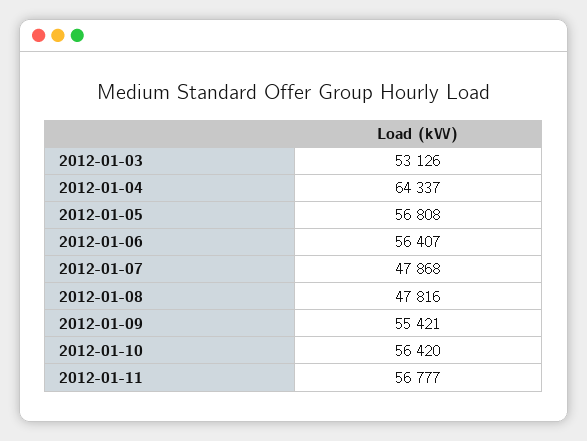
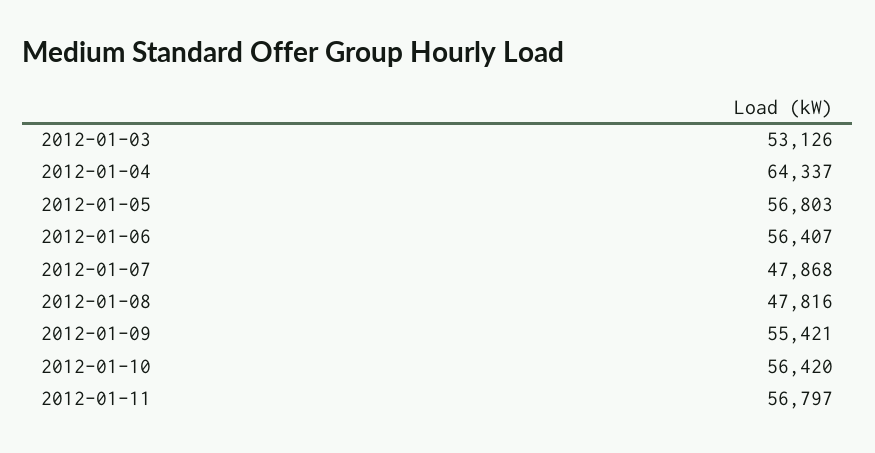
2012-01-05: 56808 -> 56803
2012-01-11: 56777 -> 56797

